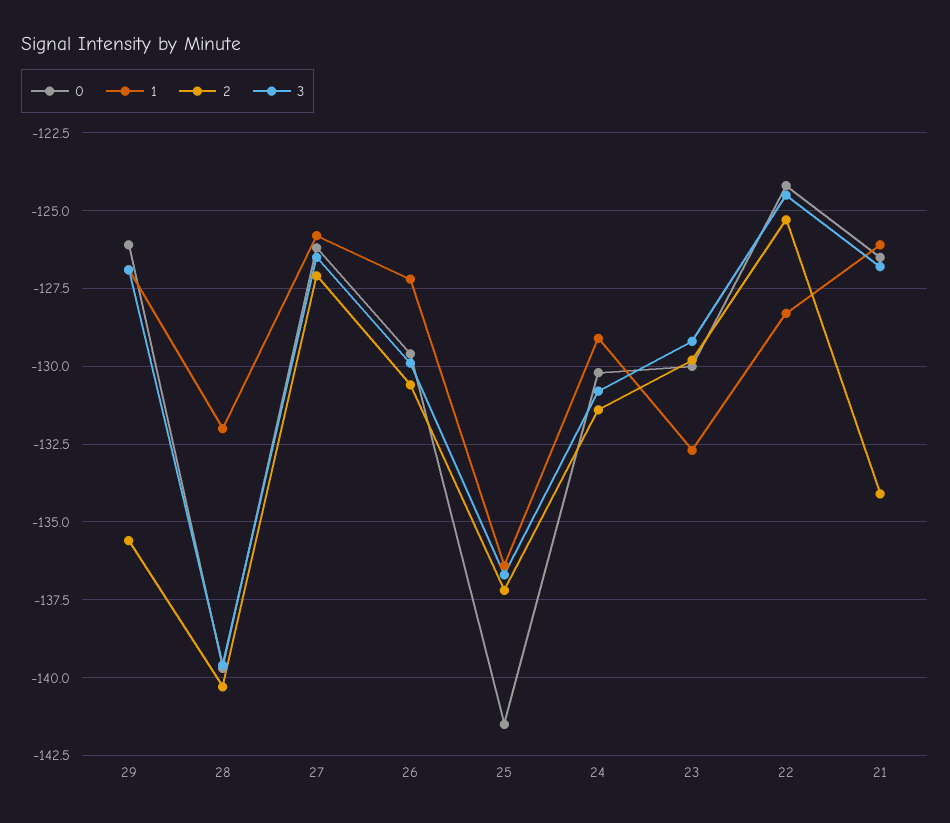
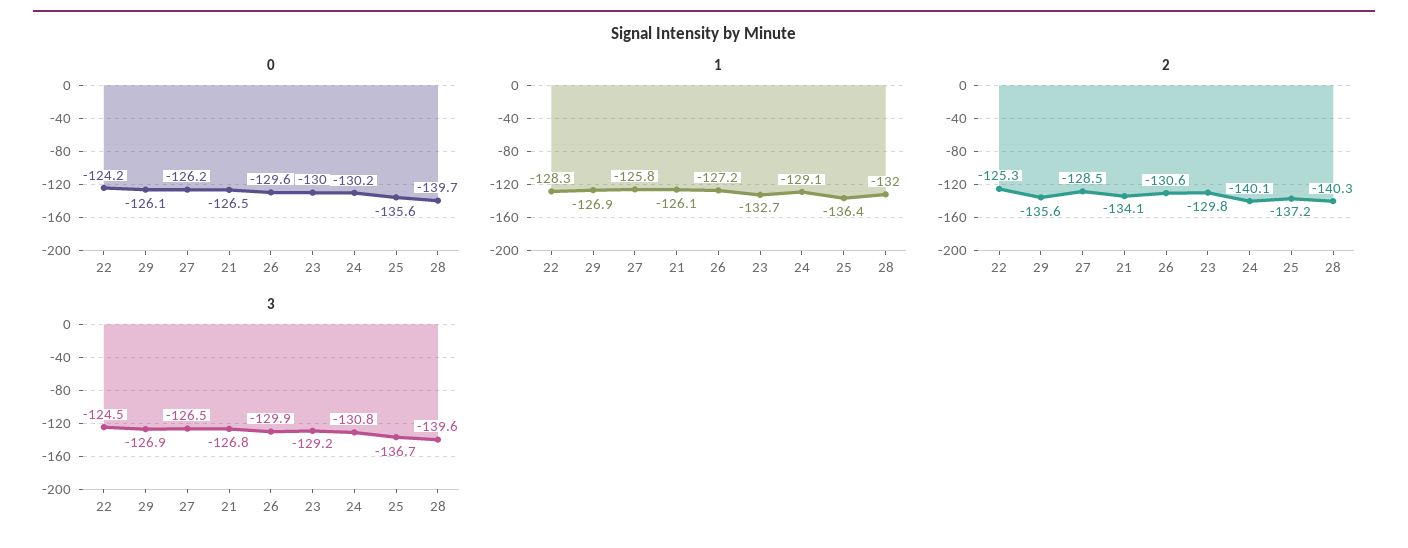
2, 27: -127 -> -128.5
0, 25: -141.5 -> -135.6
2, 24: -131.5 -> -140.1

